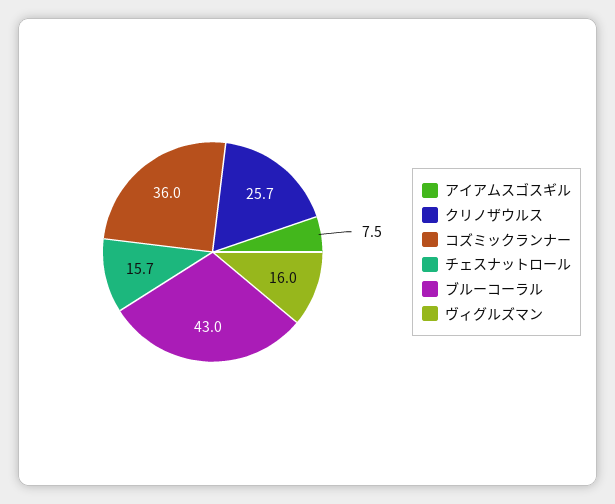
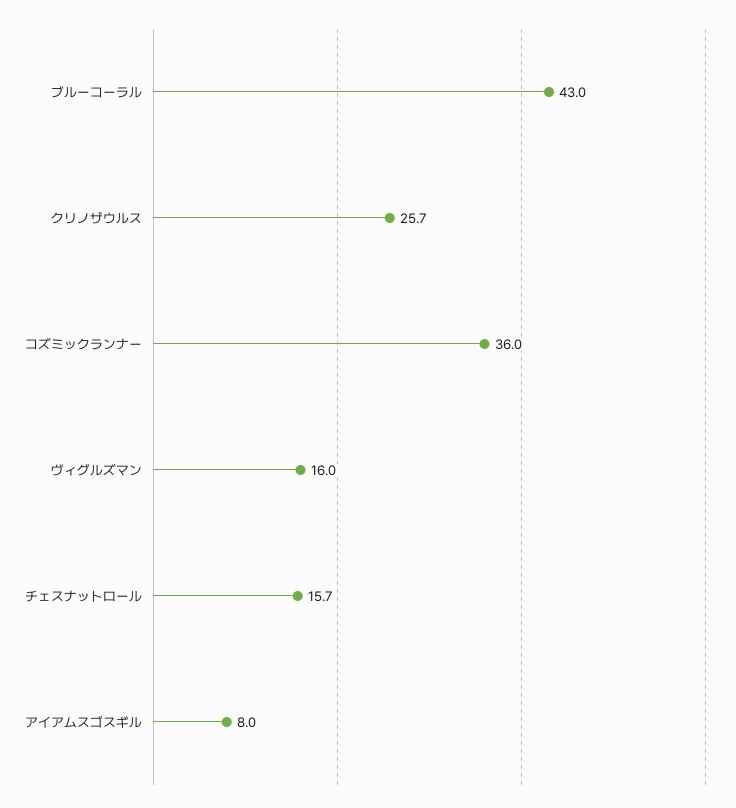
アイアムスゴスギル: 7.5 -> 8

